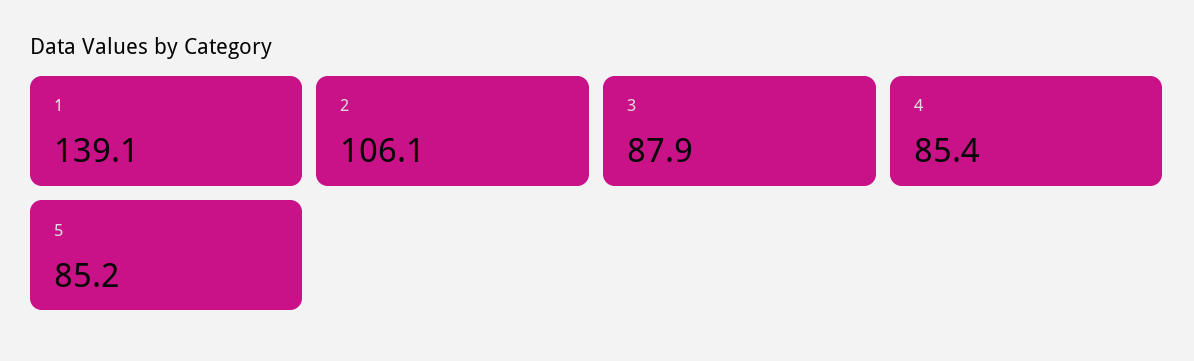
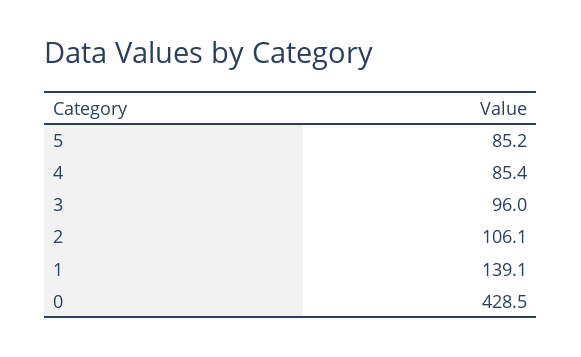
3: 87.9 -> 96
0: none -> 428.5

